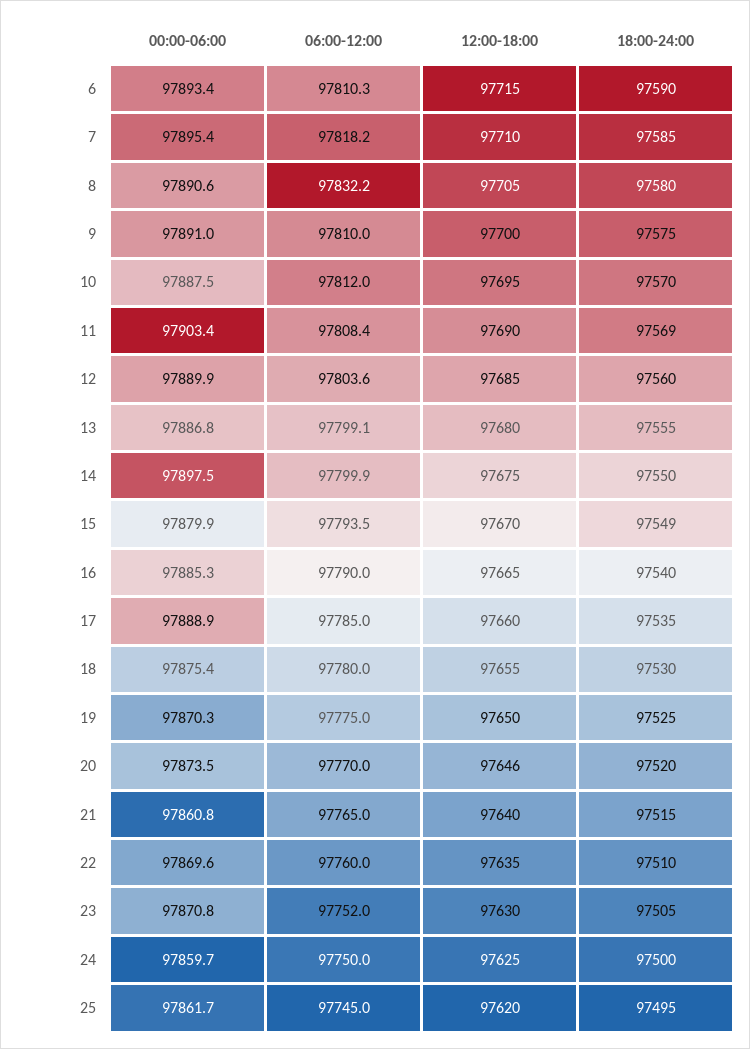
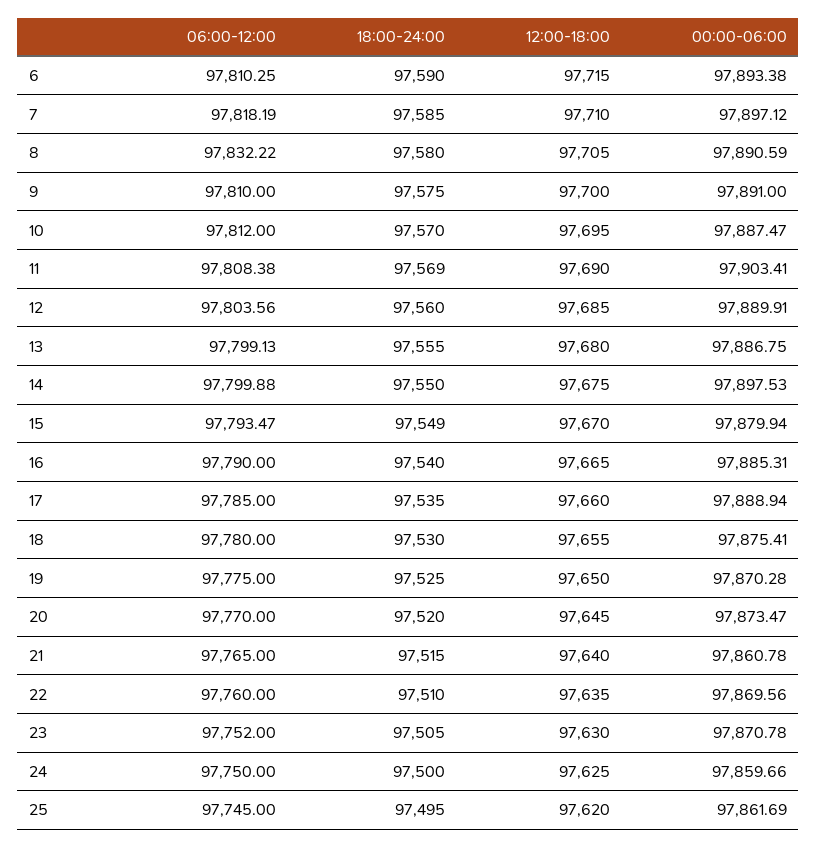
00:00-06:00, 7: 97895.4 -> 97897.12
12:00-18:00, 20: 97646 -> 97645

